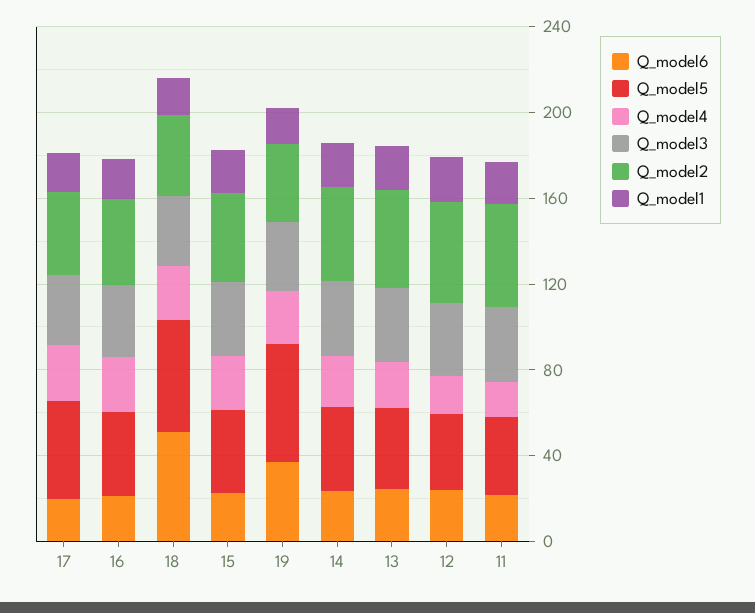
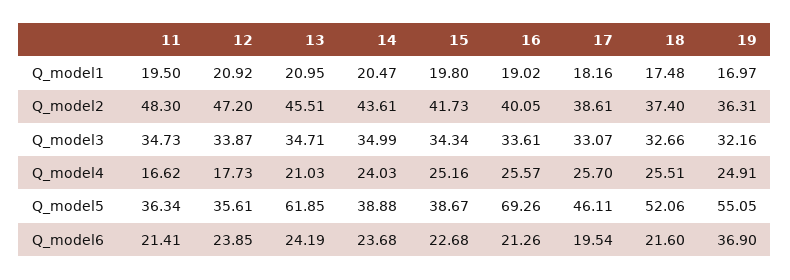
Q_model5, 16: 40 -> 69.26
Q_model6, 18: 50 -> 21.6
Q_model5, 13: 40 -> 61.85

